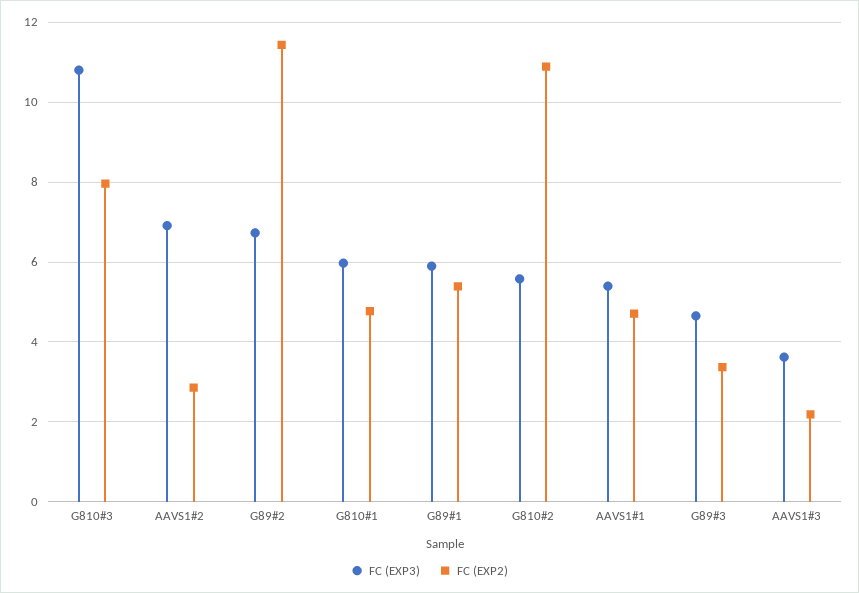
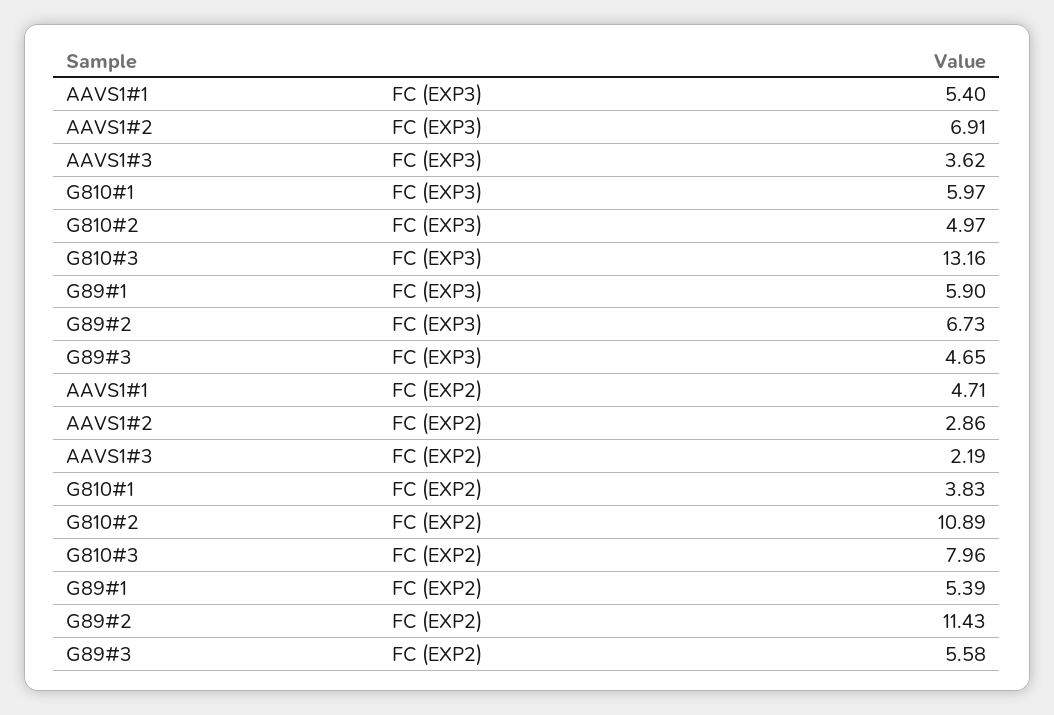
FC (EXP3), G810#3: 10.8 -> 13.16
FC (EXP2), G810#1: 4.8 -> 3.83
FC (EXP3), G810#2: 5.6 -> 4.97
FC (EXP2), G89#3: 3.4 -> 5.58

